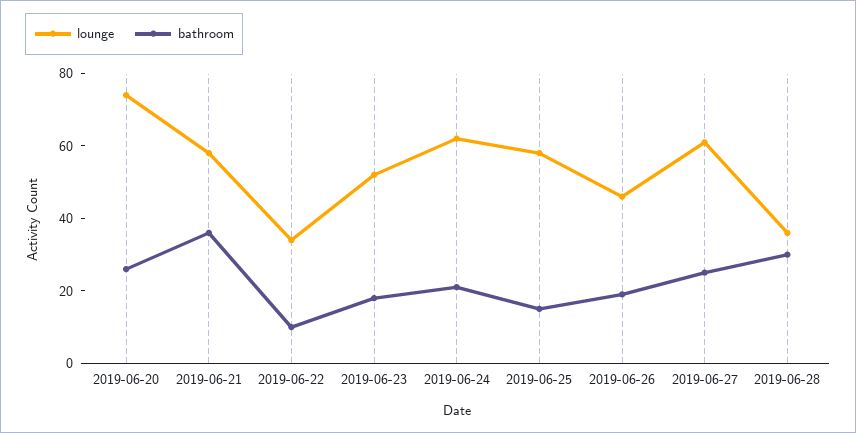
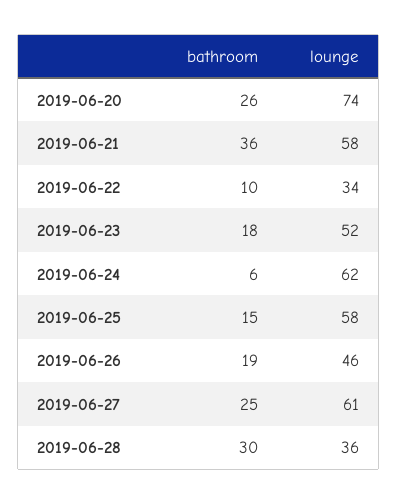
bathroom, 2019-06-24: 20 -> 6

